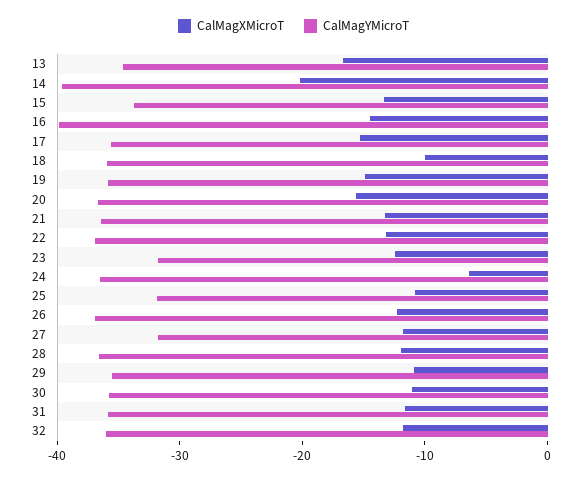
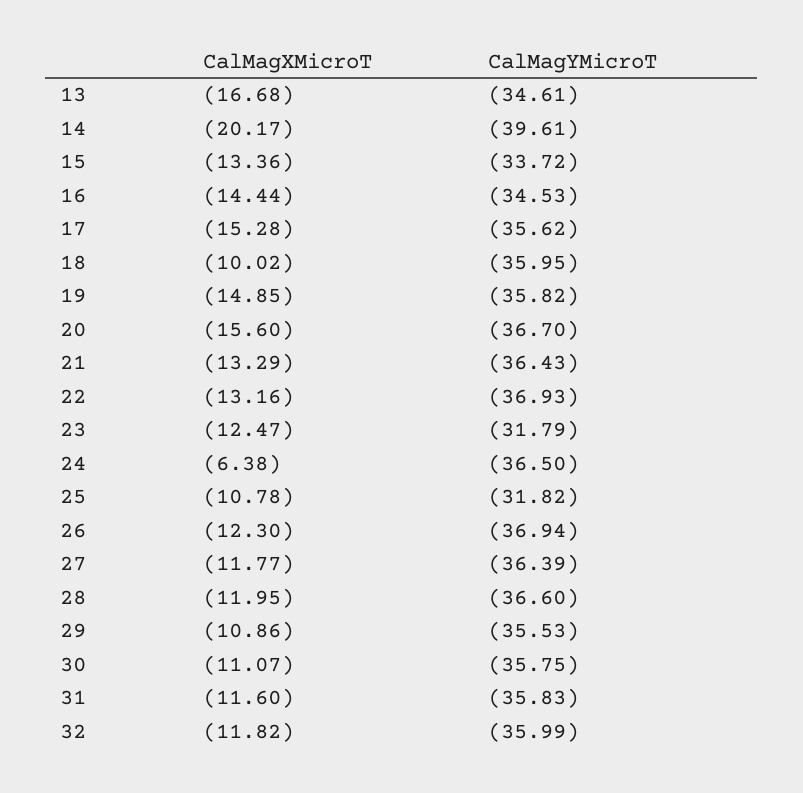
CalMagYMicroT, 16: -40 -> -34.53
CalMagYMicroT, 27: -32 -> -36.39

